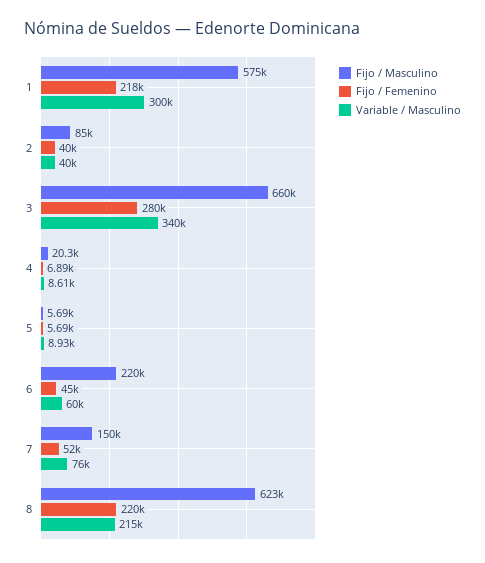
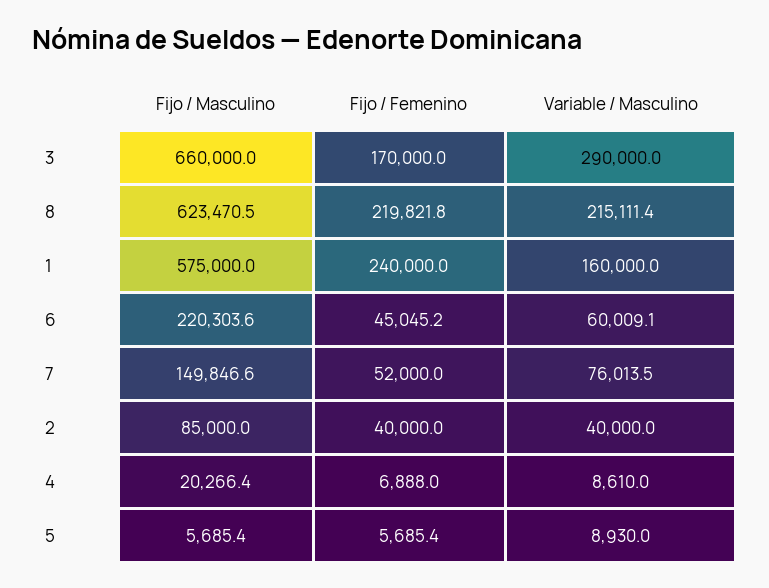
Fijo / Femenino, 1: 218000 -> 240000
Variable / Masculino, 1: 300000 -> 160000
Fijo / Femenino, 3: 280000 -> 170000
Variable / Masculino, 3: 340000 -> 290000

